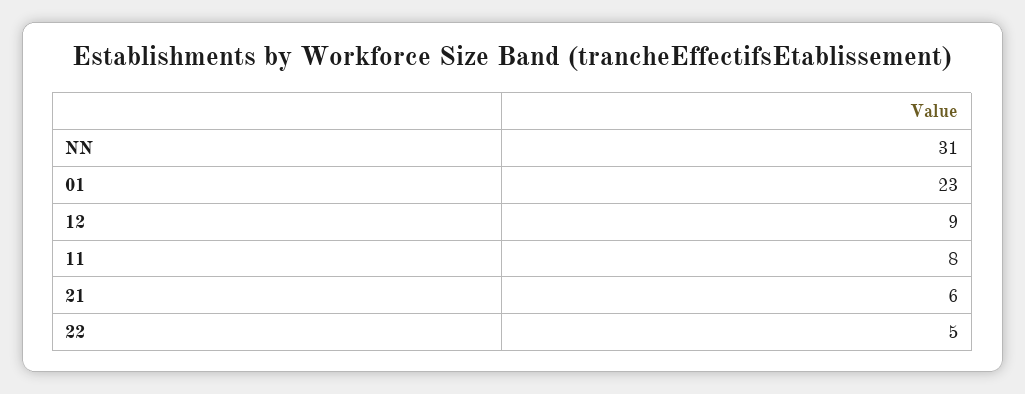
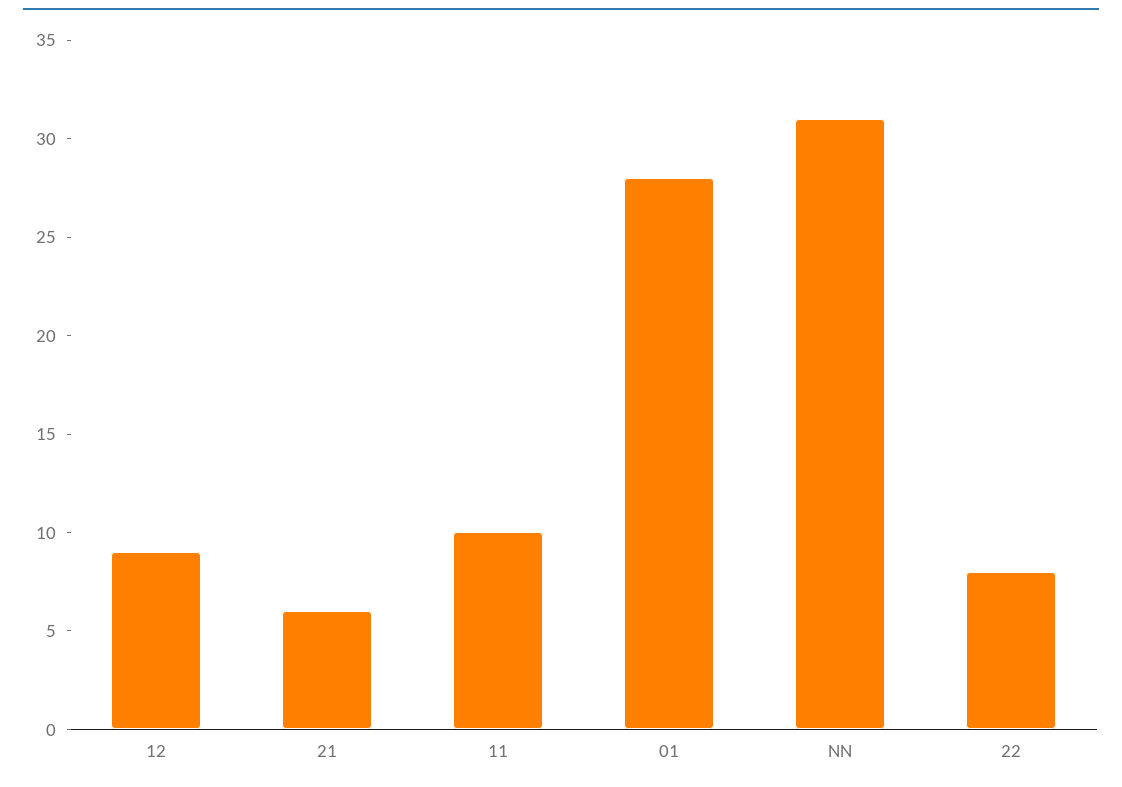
01: 23 -> 28
11: 8 -> 10
22: 5 -> 8

